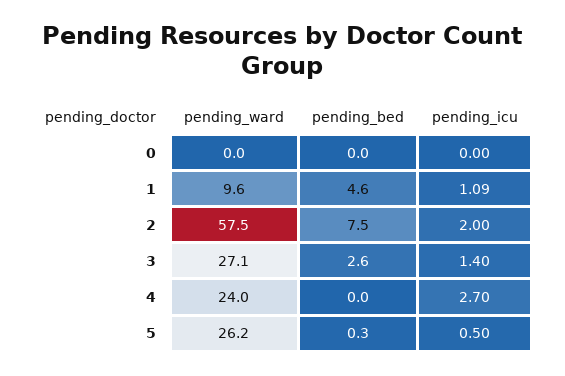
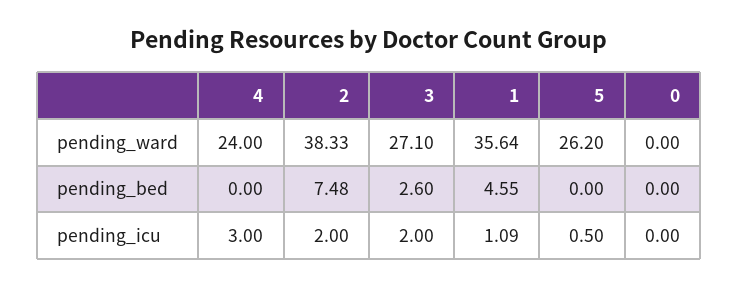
pending_ward, 1: 9.6 -> 35.64
pending_ward, 2: 57.5 -> 38.33
pending_icu, 3: 1.4 -> 2
pending_icu, 4: 2.7 -> 3
pending_bed, 5: 0.3 -> 0

